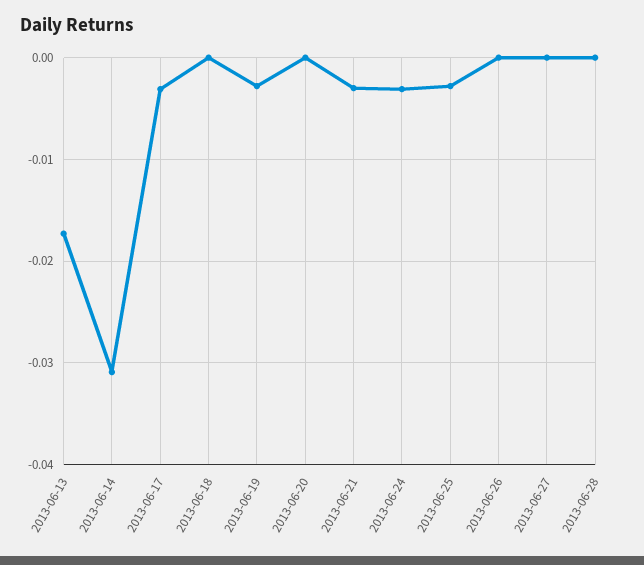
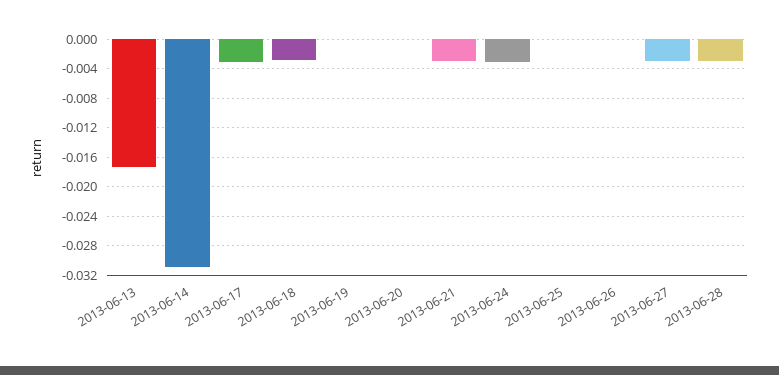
2013-06-18: 0 -> -0.003
2013-06-19: -0.003 -> 0
2013-06-25: -0.003 -> 0
2013-06-27: 0 -> -0.003
2013-06-28: 0 -> -0.003

